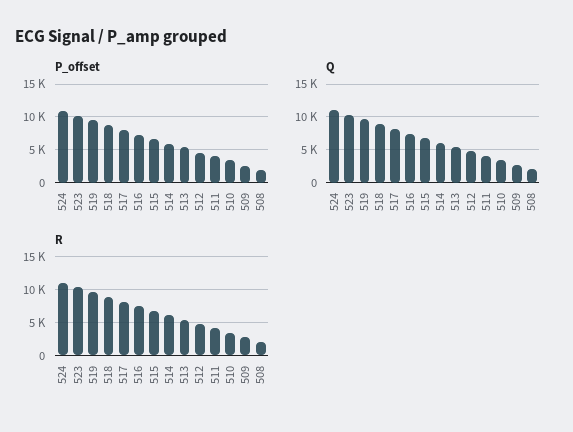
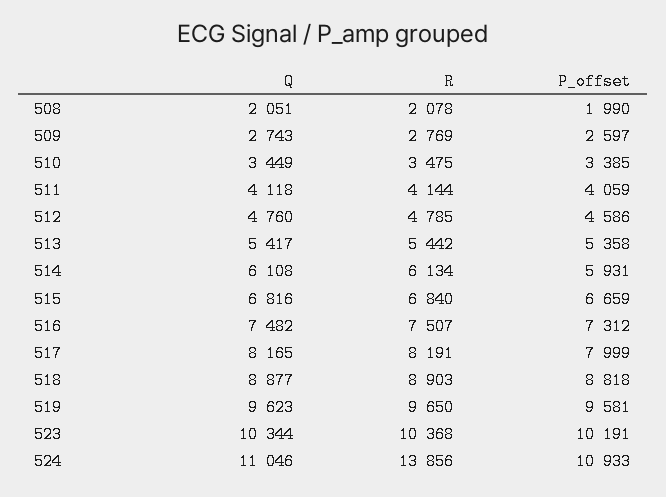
R, 524: 11000 -> 13856

